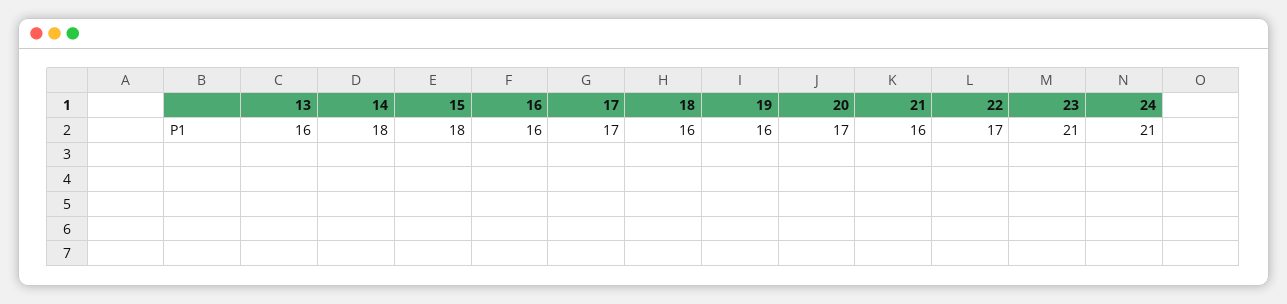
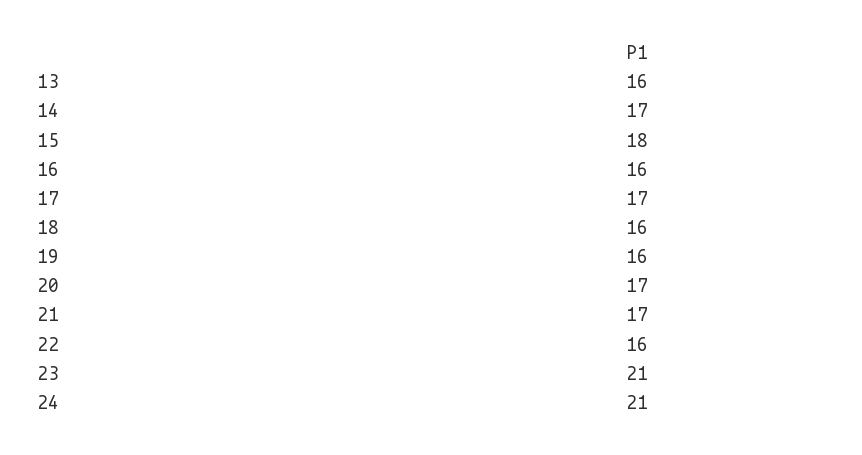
14: 18 -> 17
21: 16 -> 17
22: 17 -> 16

